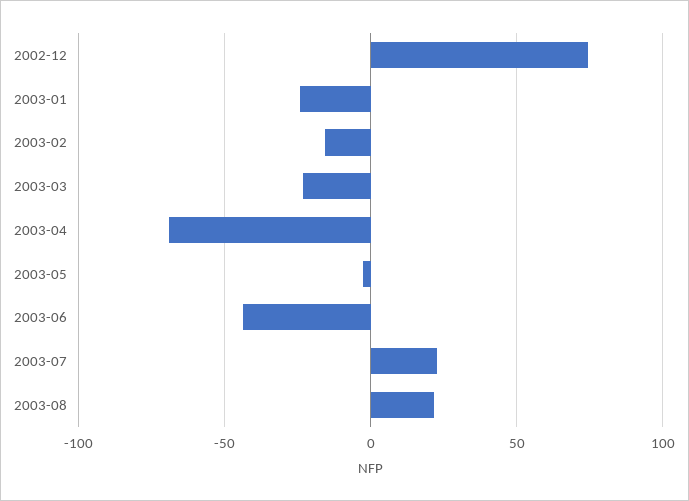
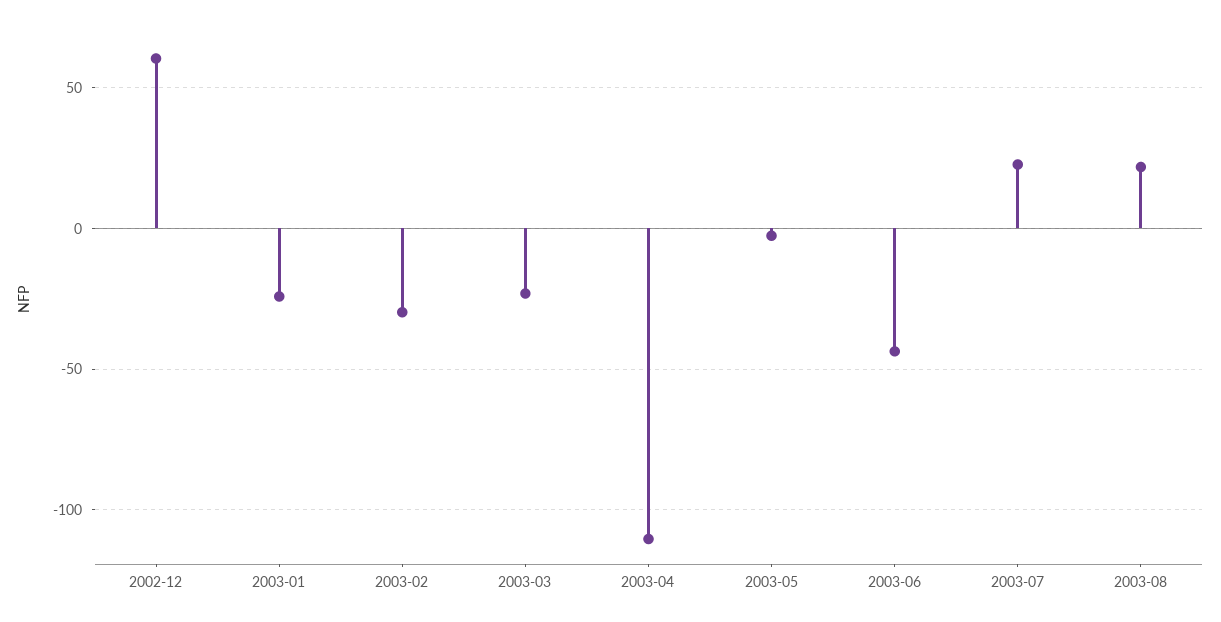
2002-12: 75 -> 60
2003-02: -15 -> -30
2003-04: -70 -> -110

